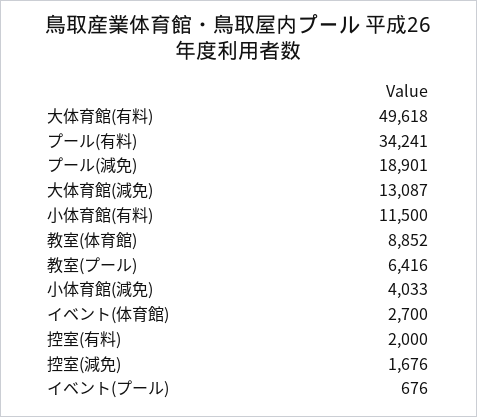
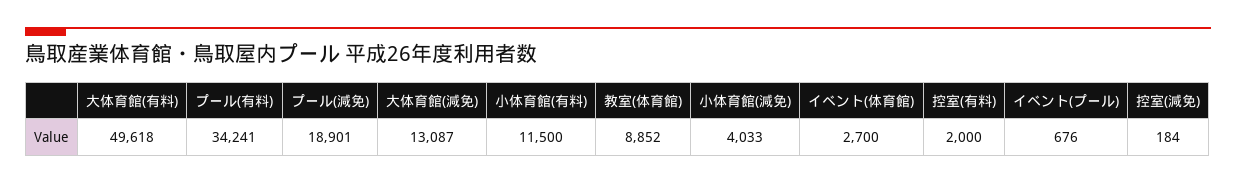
教室(プール): 6416 -> none
控室(減免): 1676 -> 184

